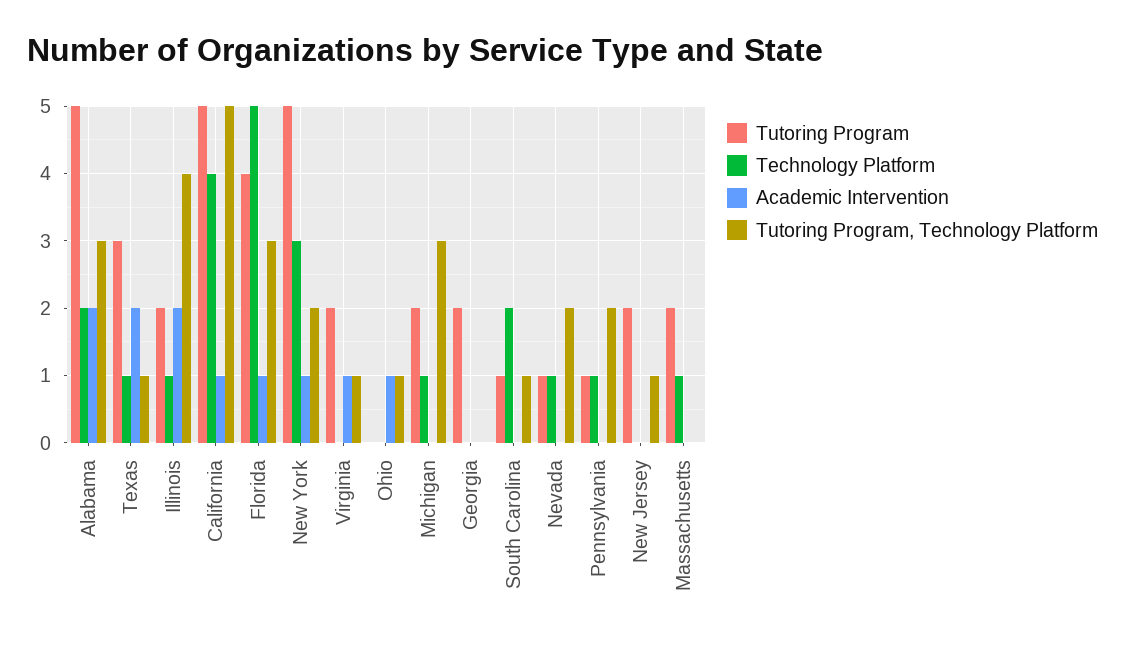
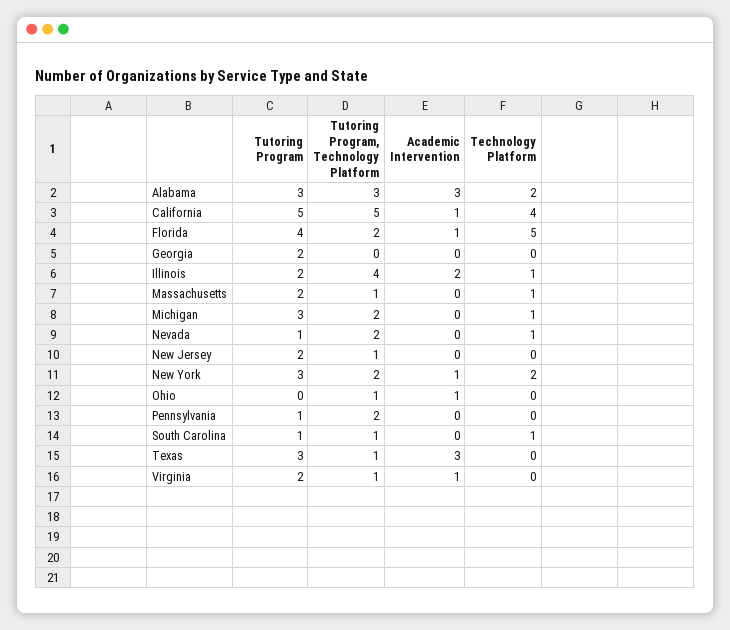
Tutoring Program, Alabama: 5 -> 3
Academic Intervention, Alabama: 2 -> 3
Technology Platform, Texas: 1 -> 0
Academic Intervention, Texas: 2 -> 3
Tutoring Program, Technology Platform, Florida: 3 -> 2
Tutoring Program, New York: 5 -> 3
Technology Platform, New York: 3 -> 2
Tutoring Program, Michigan: 2 -> 3
Tutoring Program, Technology Platform, Michigan: 3 -> 2
Technology Platform, South Carolina: 2 -> 1
Technology Platform, Pennsylvania: 1 -> 0
Tutoring Program, Technology Platform, Massachusetts: 0 -> 1

